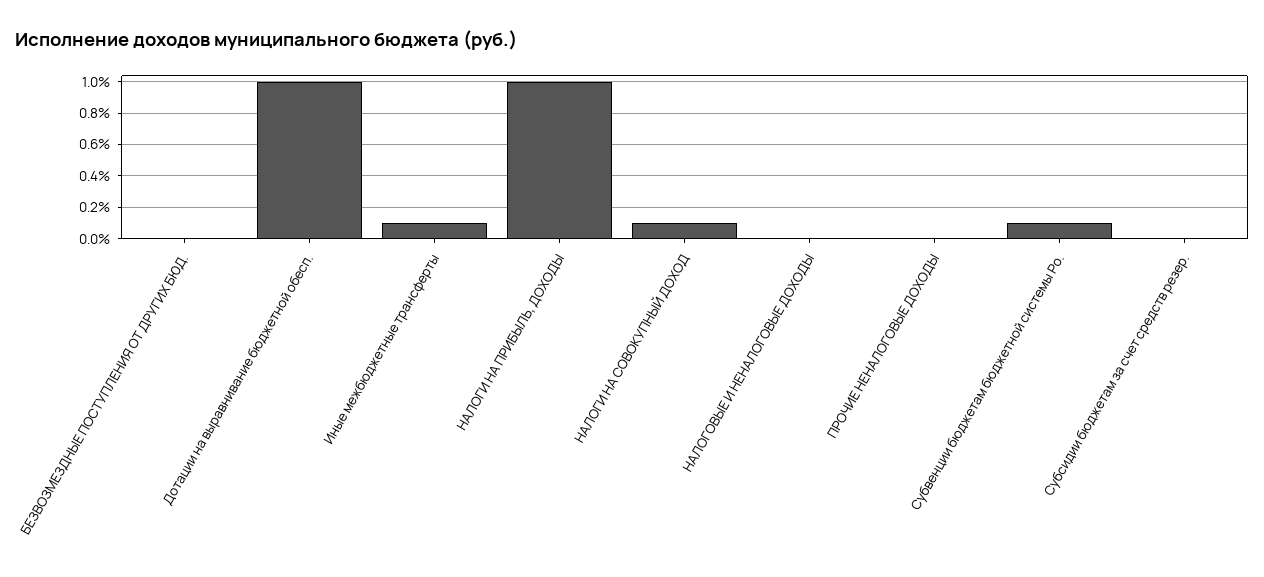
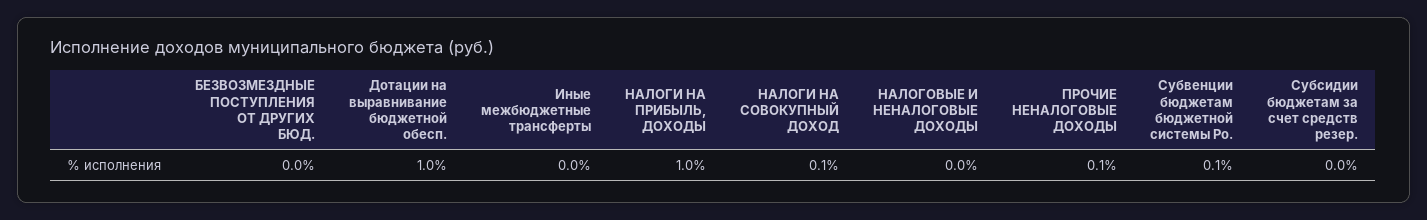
Иные межбюджетные трансферты: 0.1 -> 0
ПРОЧИЕ НЕНАЛОГОВЫЕ ДОХОДЫ: 0 -> 0.1

